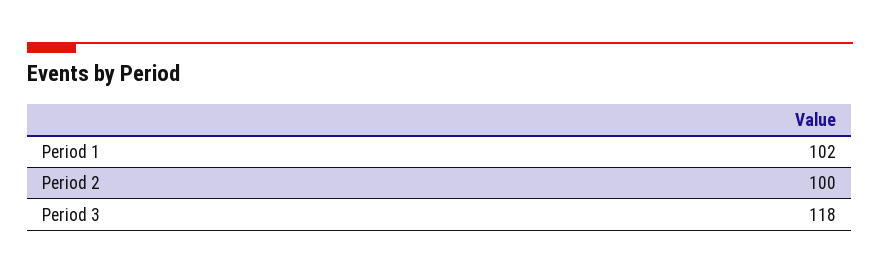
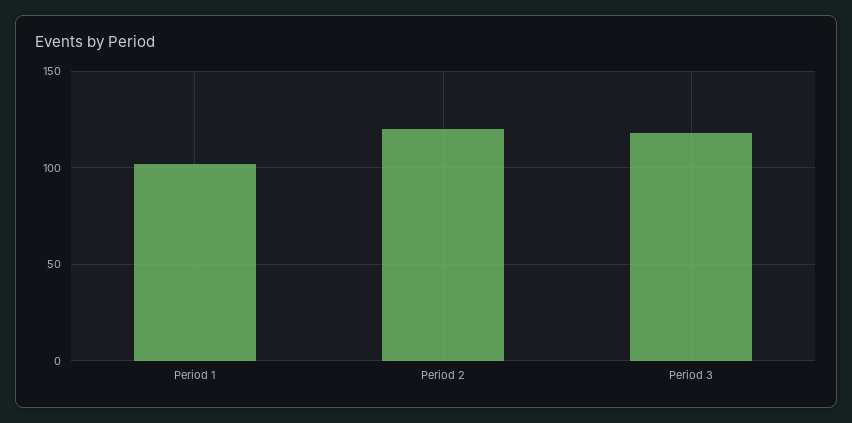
Period 2: 100 -> 120

